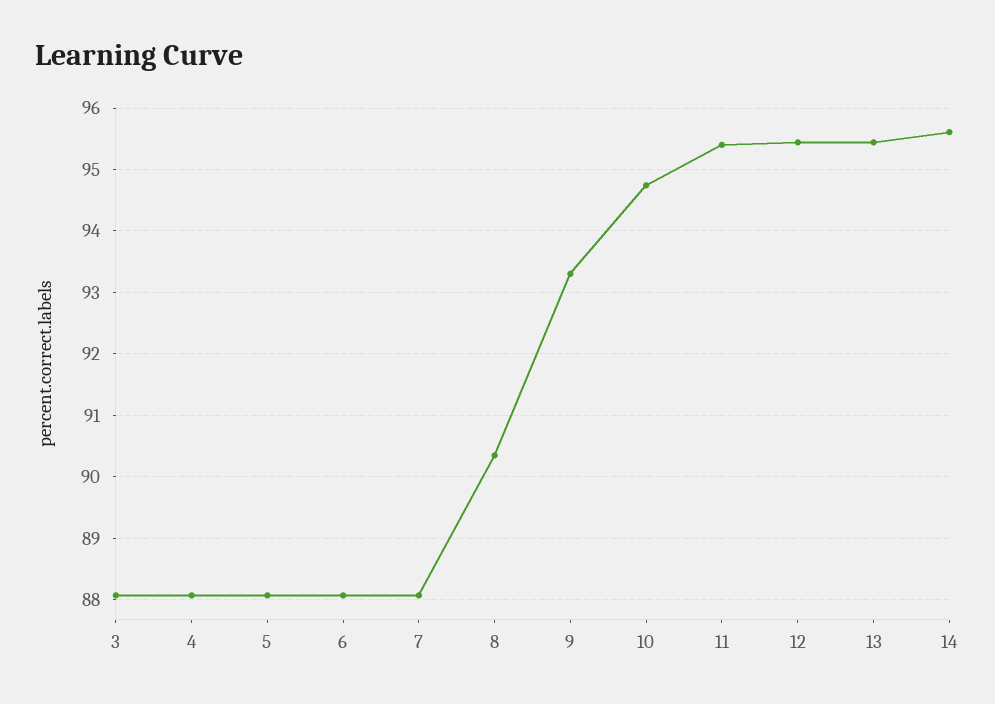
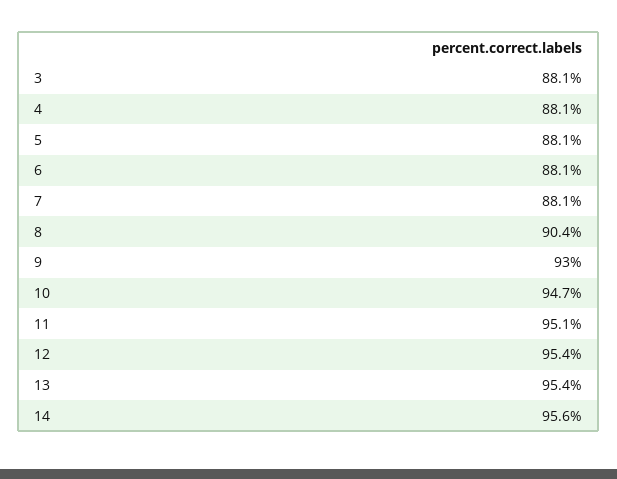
9: 93.3 -> 93
11: 95.4 -> 95.1

